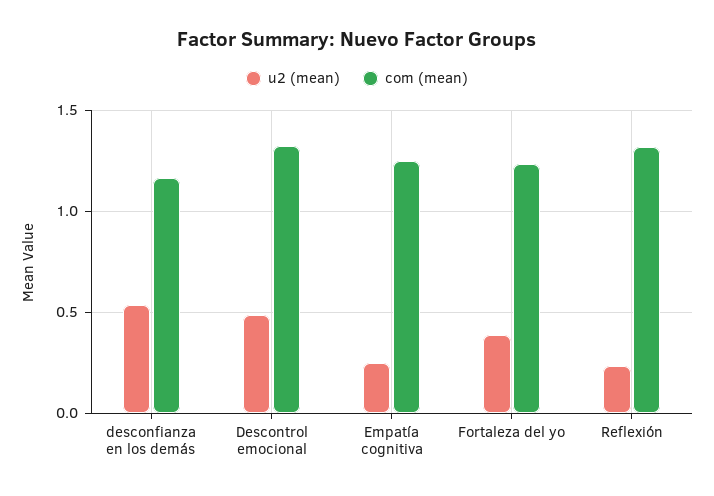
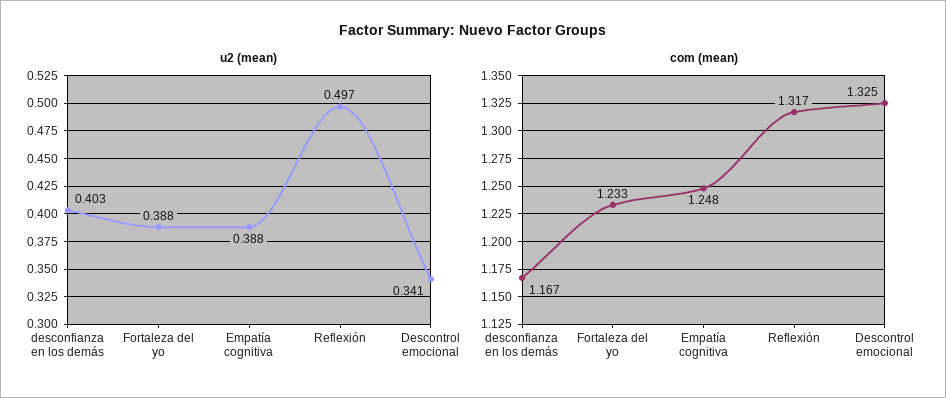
u2 (mean), desconfianza en los demás: 0.55 -> 0.403
u2 (mean), Descontrol emocional: 0.5 -> 0.341
u2 (mean), Empatía cognitiva: 0.25 -> 0.388
u2 (mean), Reflexión: 0.25 -> 0.497

